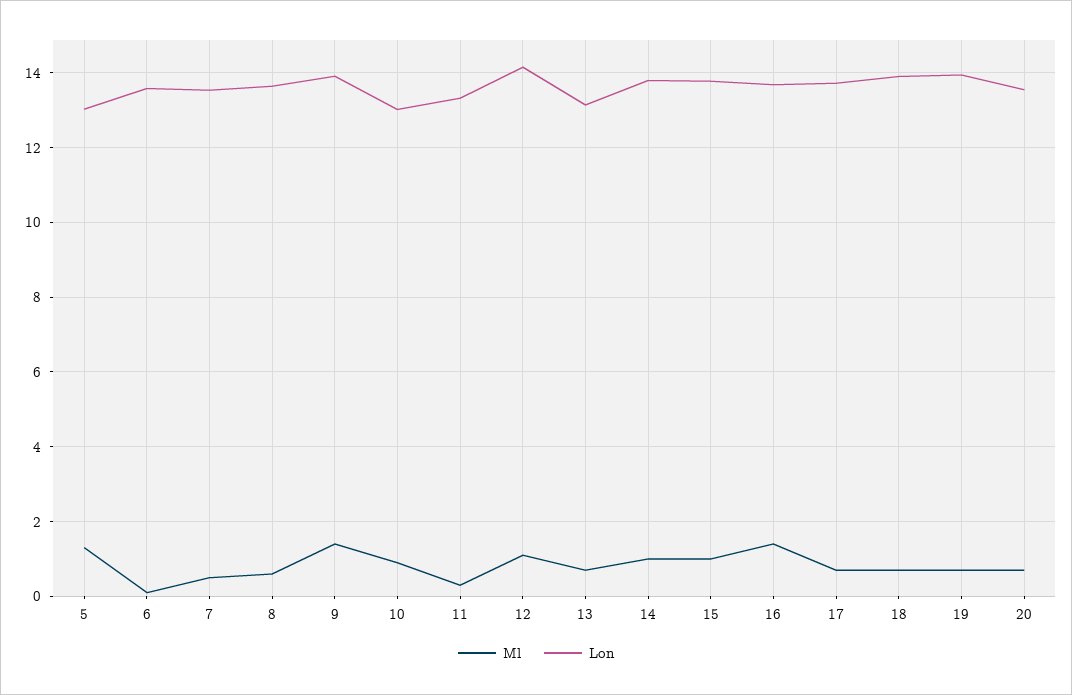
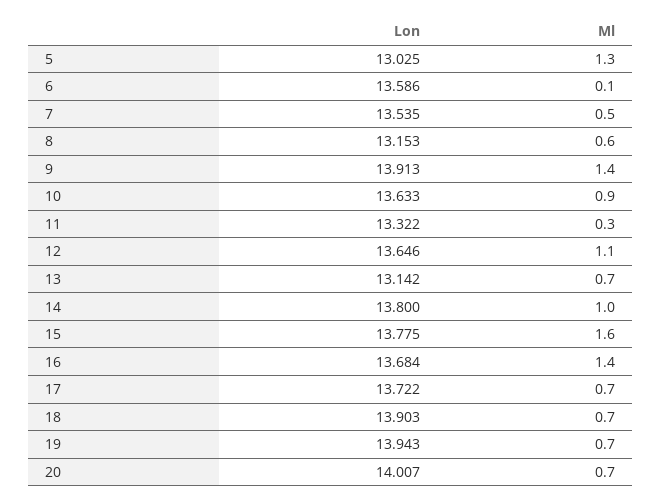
Lon, 8: 13.6 -> 13.153
Lon, 10: 13 -> 13.633
Lon, 12: 14.2 -> 13.646
Ml, 15: 1 -> 1.6
Lon, 20: 13.6 -> 14.007

